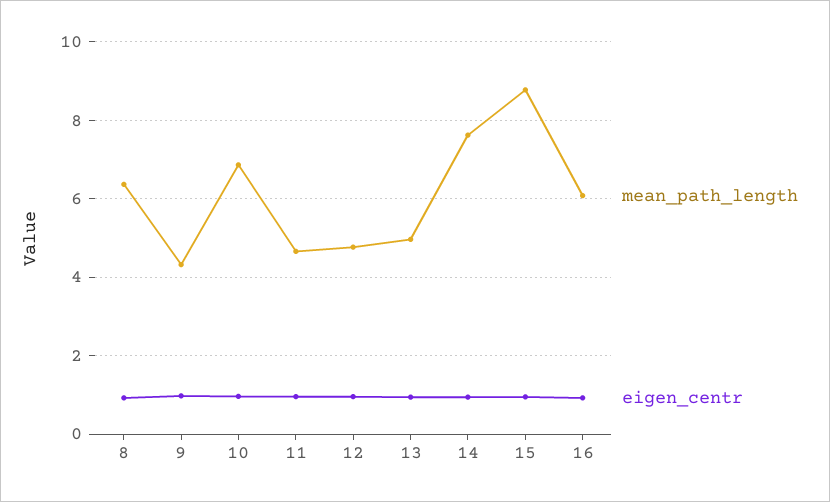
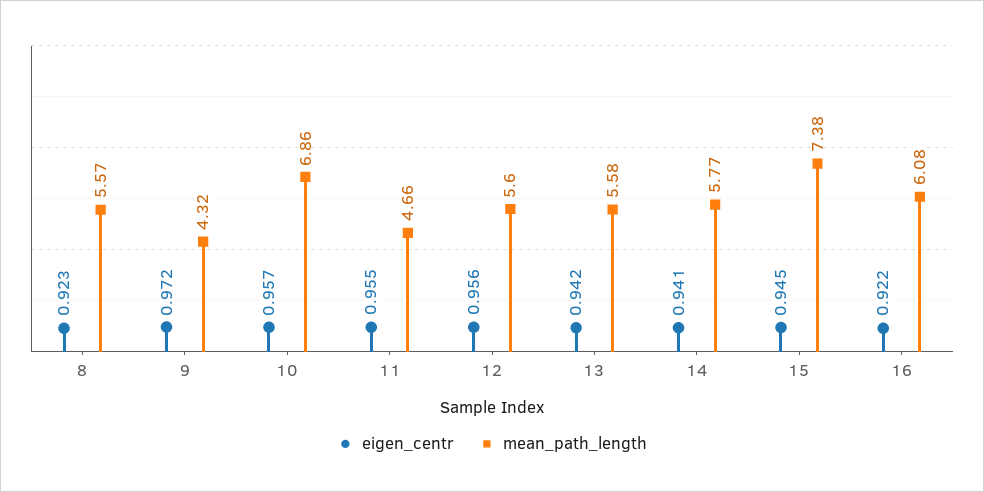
mean_path_length, 8: 6.4 -> 5.57
mean_path_length, 12: 4.8 -> 5.6
mean_path_length, 13: 5 -> 5.58
mean_path_length, 14: 7.6 -> 5.77
mean_path_length, 15: 8.8 -> 7.38

